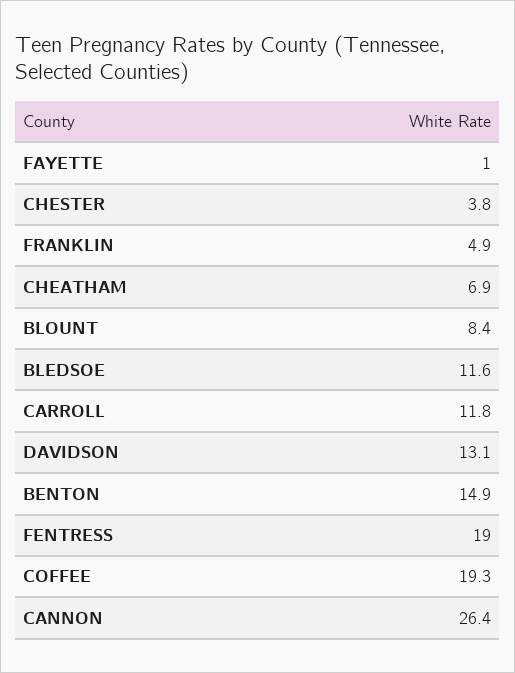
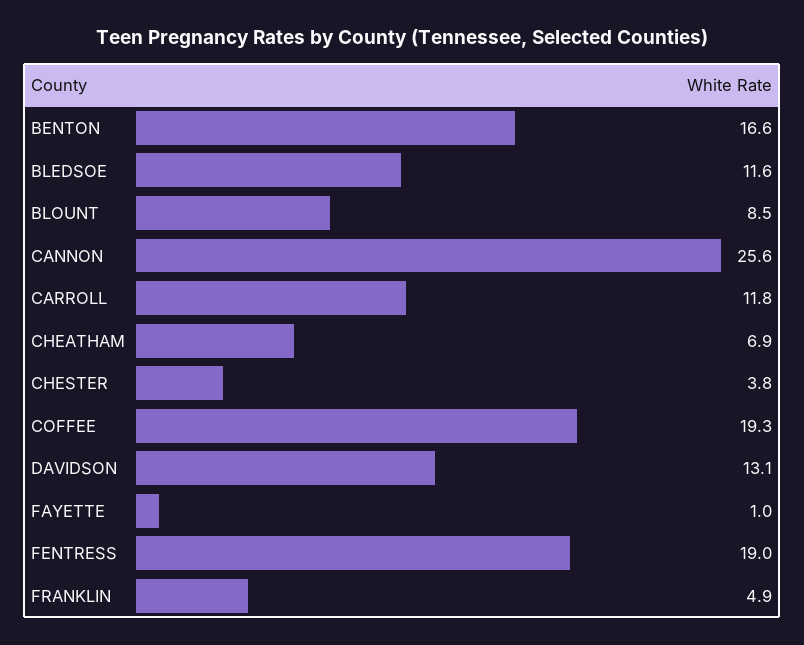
BLOUNT: 8.4 -> 8.5
BENTON: 14.9 -> 16.6
CANNON: 26.4 -> 25.6

